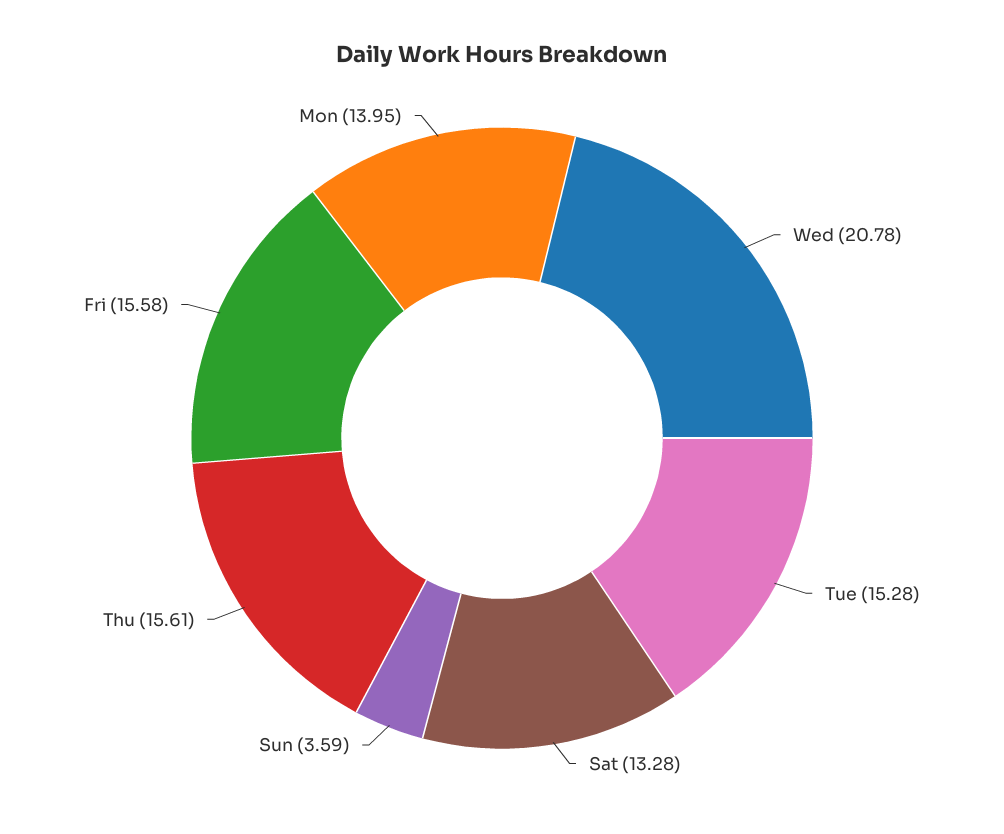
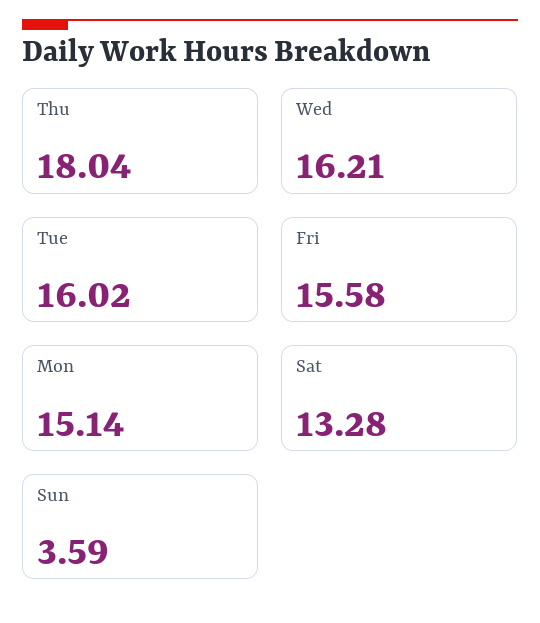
Wed: 20.78 -> 16.21
Tue: 15.28 -> 16.02
Thu: 15.61 -> 18.04
Mon: 13.95 -> 15.14

